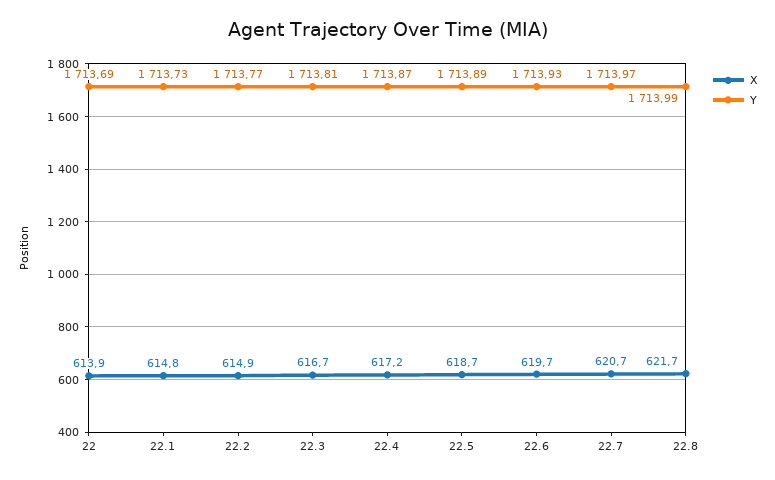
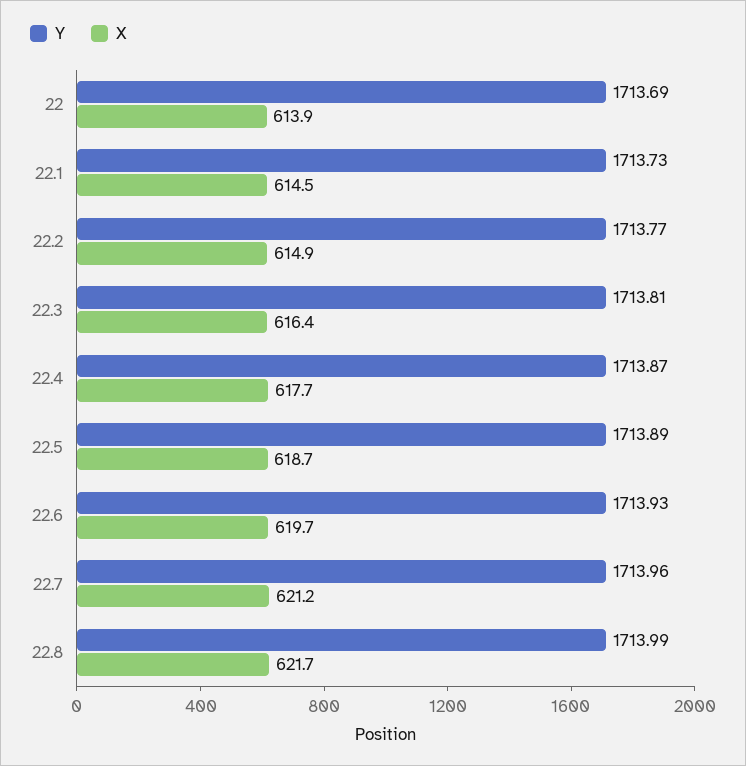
X, 22.1: 614.8 -> 614.5
X, 22.3: 616.7 -> 616.4
X, 22.4: 617.2 -> 617.7
X, 22.7: 620.7 -> 621.2
Y, 22.7: 1713.97 -> 1713.96

